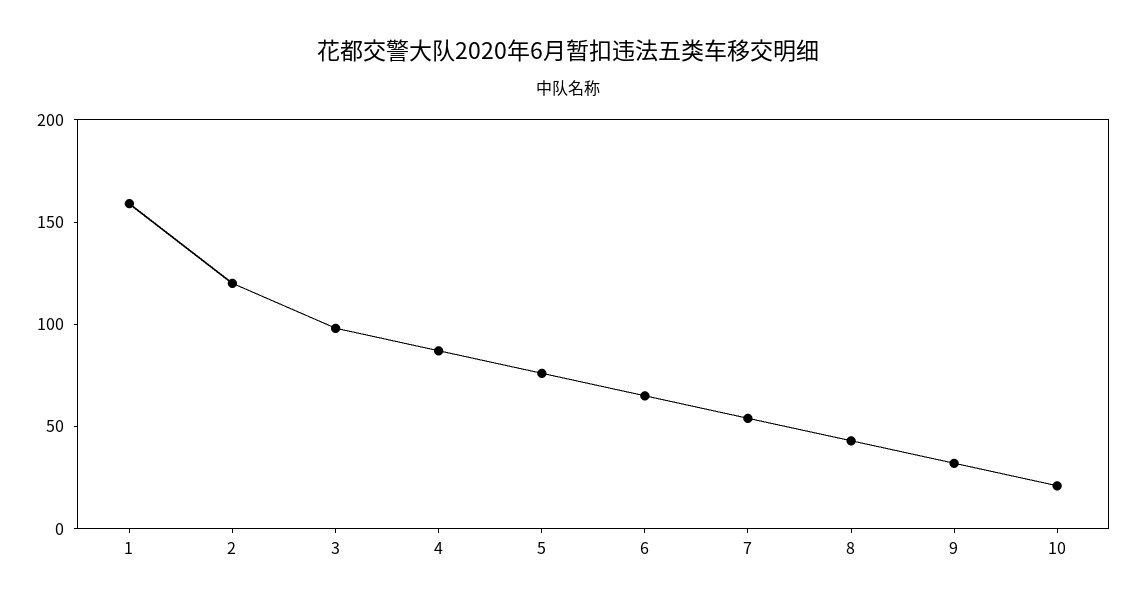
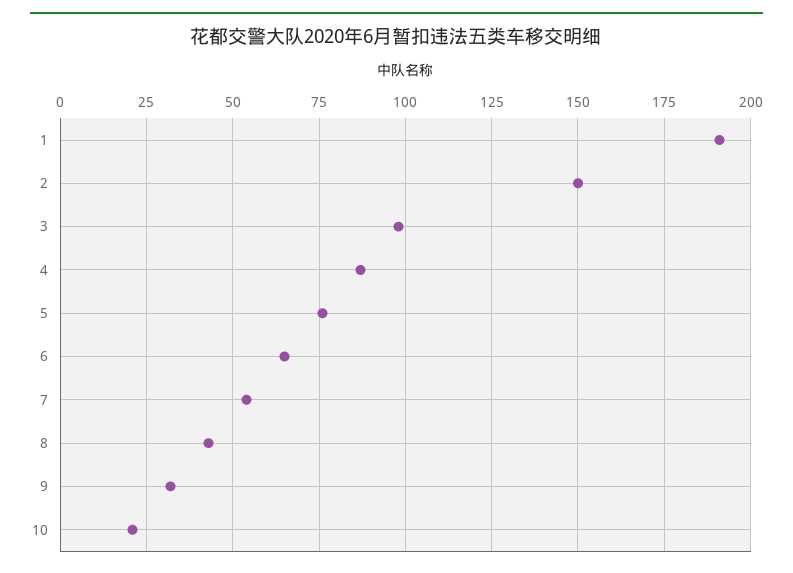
1: 160 -> 190
2: 120 -> 150

